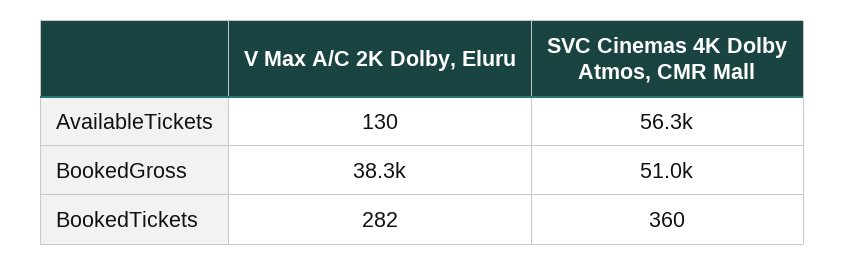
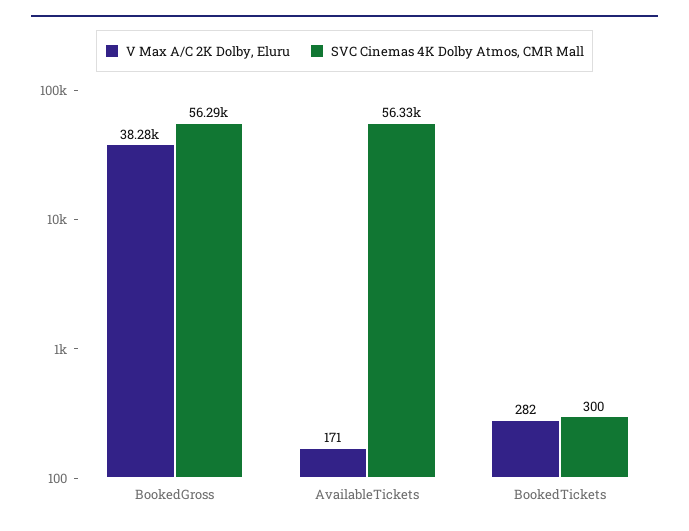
V Max A/C 2K Dolby, Eluru, AvailableTickets: 130 -> 171
SVC Cinemas 4K Dolby Atmos, CMR Mall, BookedGross: 51000 -> 56290
SVC Cinemas 4K Dolby Atmos, CMR Mall, BookedTickets: 360 -> 300

